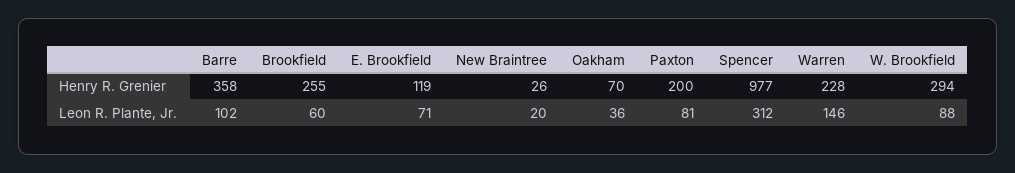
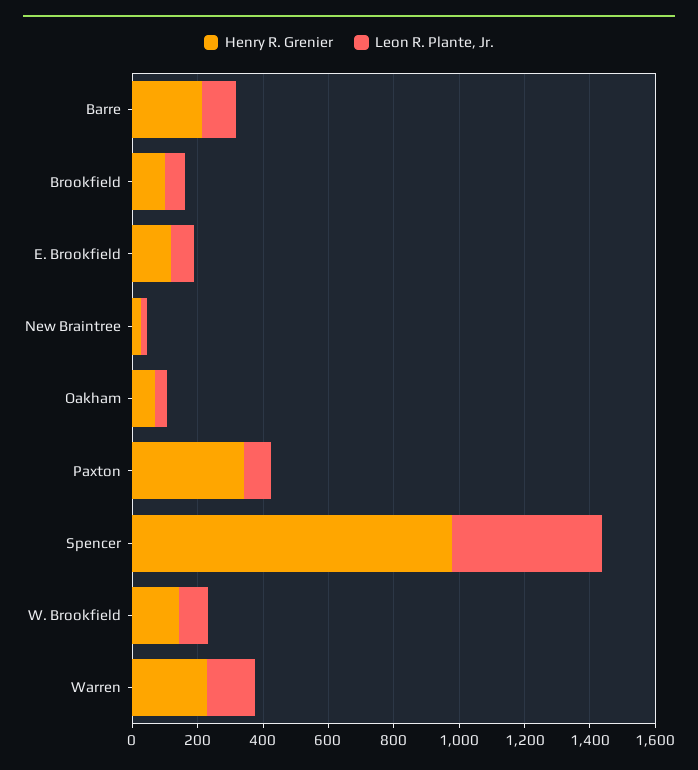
Henry R. Grenier, Barre: 358 -> 200
Henry R. Grenier, Brookfield: 255 -> 100
Henry R. Grenier, Paxton: 200 -> 350
Henry R. Grenier, W. Brookfield: 294 -> 150
Leon R. Plante, Jr., Spencer: 312 -> 450

